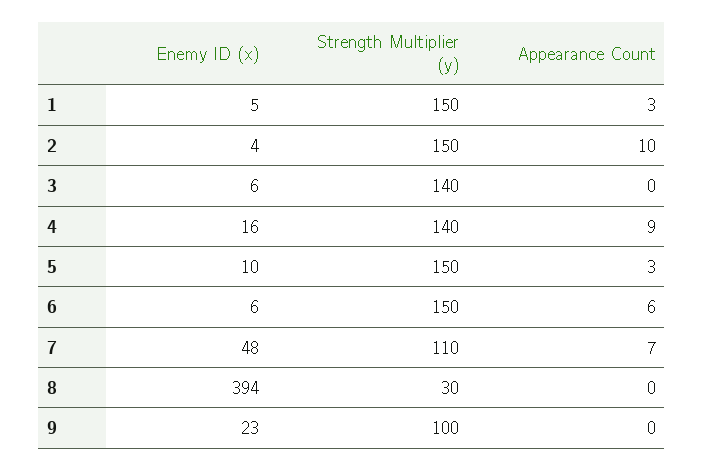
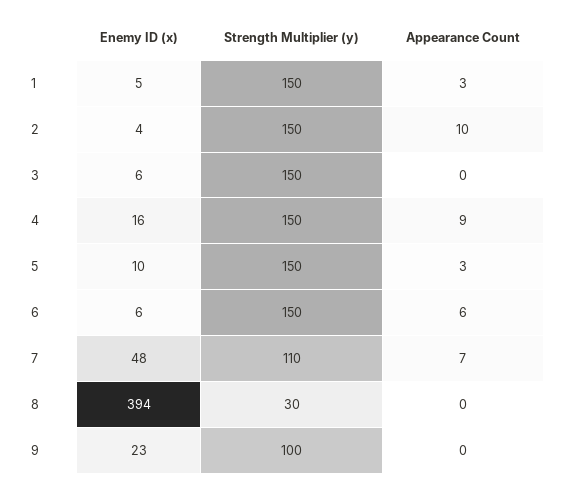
Strength Multiplier (y), 3: 140 -> 150
Strength Multiplier (y), 4: 140 -> 150

